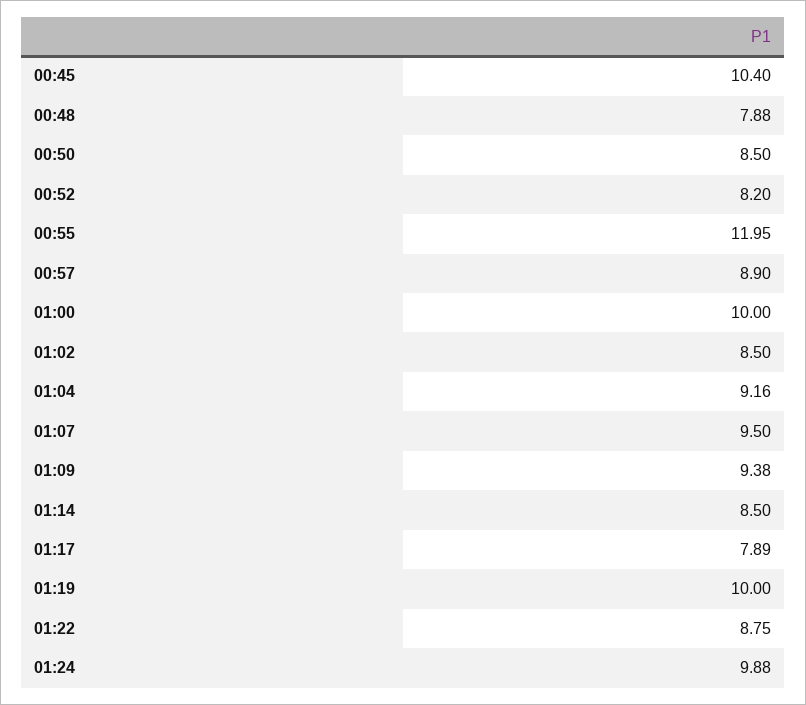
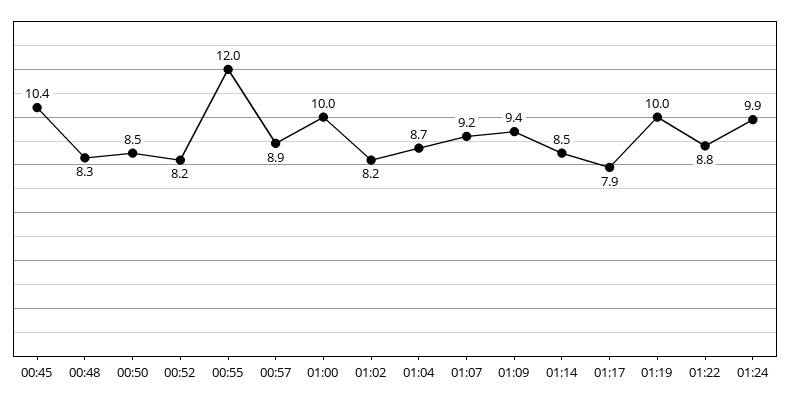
00:48: 7.88 -> 8.3
01:02: 8.5 -> 8.2
01:04: 9.16 -> 8.7
01:07: 9.5 -> 9.2

